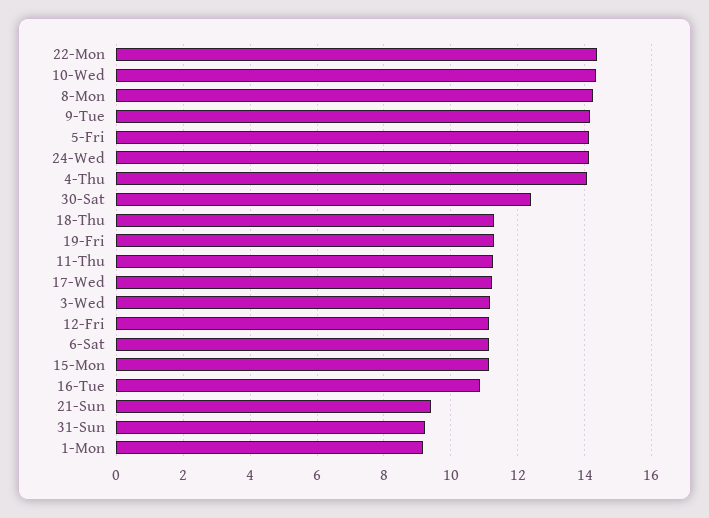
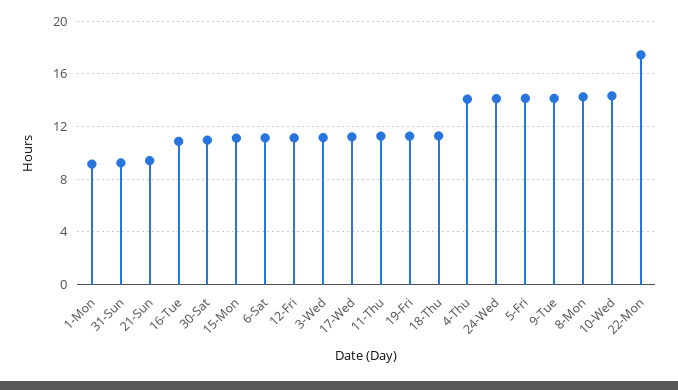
22-Mon: 14.4 -> 17.5
30-Sat: 12.4 -> 11

